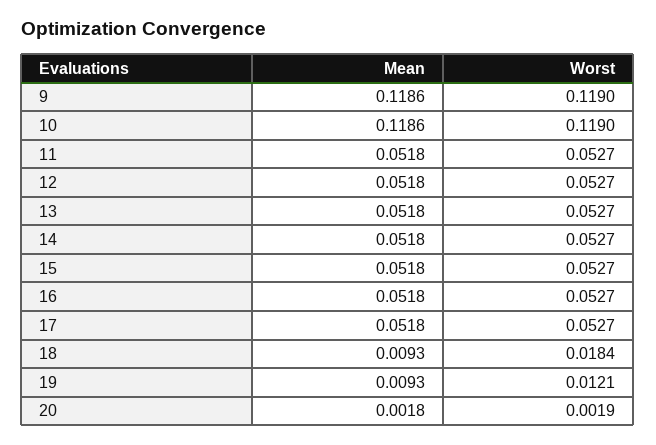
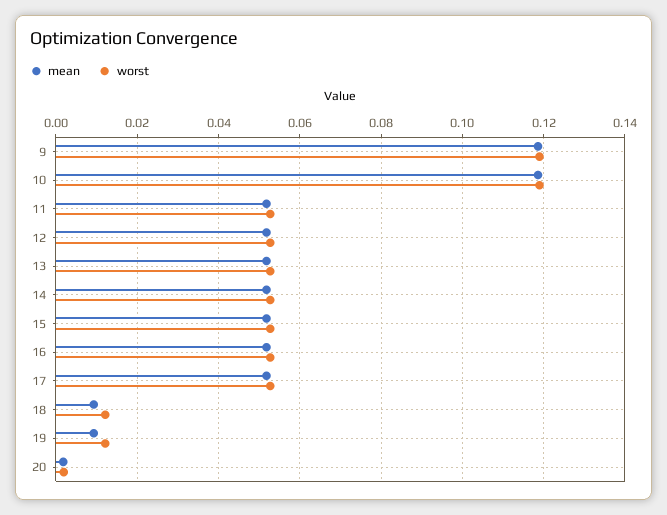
Worst, 18: 0.0184 -> 0.012

